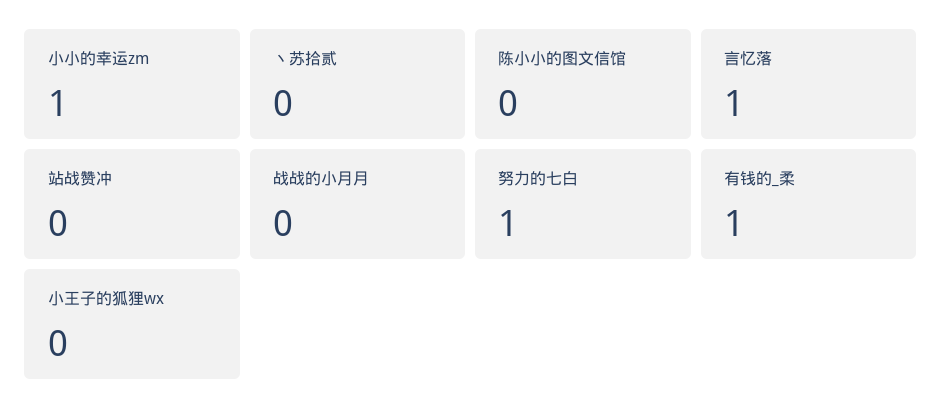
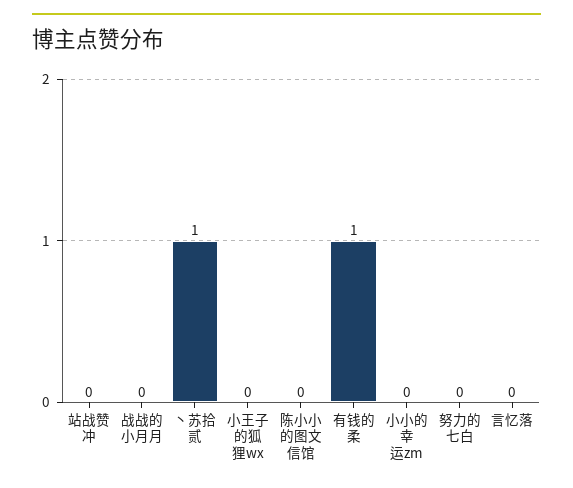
小小的幸运zm: 1 -> 0
丶苏拾贰: 0 -> 1
言忆落: 1 -> 0
努力的七白: 1 -> 0

